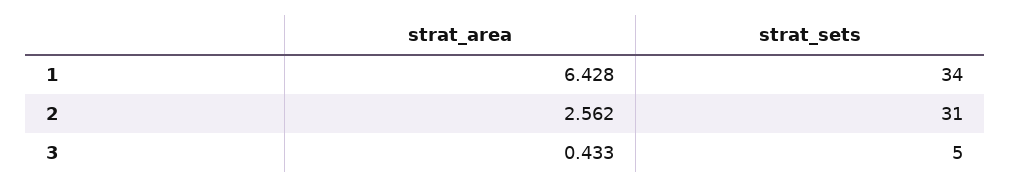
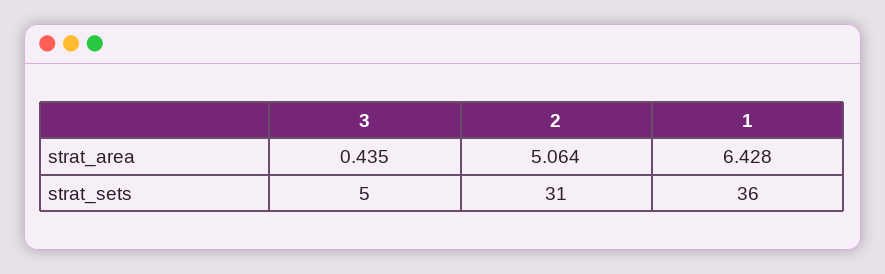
strat_sets, 1: 34 -> 36
strat_area, 2: 2.562 -> 5.064
strat_area, 3: 0.433 -> 0.435

